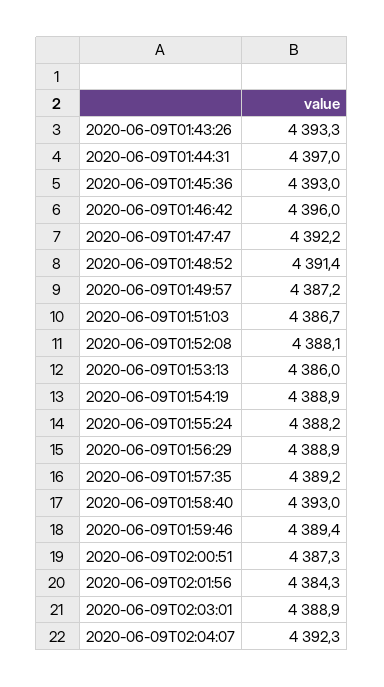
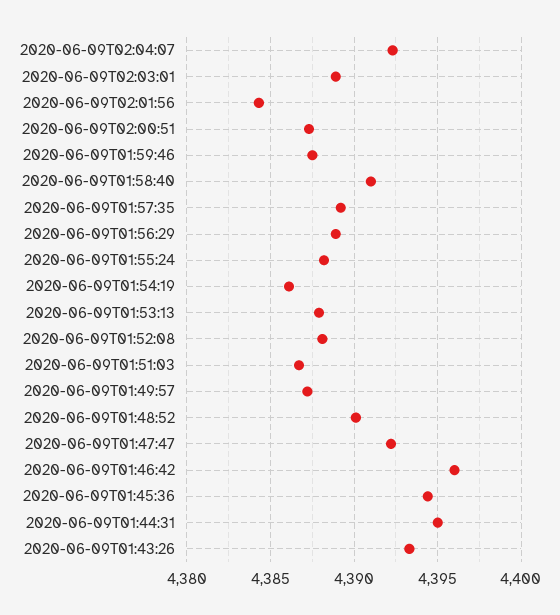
2020-06-09T01:44:31: 4397 -> 4395
2020-06-09T01:45:36: 4393 -> 4394.5
2020-06-09T01:48:52: 4391.4 -> 4390
2020-06-09T01:53:13: 4386 -> 4388
2020-06-09T01:54:19: 4388.9 -> 4386
2020-06-09T01:58:40: 4393 -> 4391
2020-06-09T01:59:46: 4389.4 -> 4387.5

